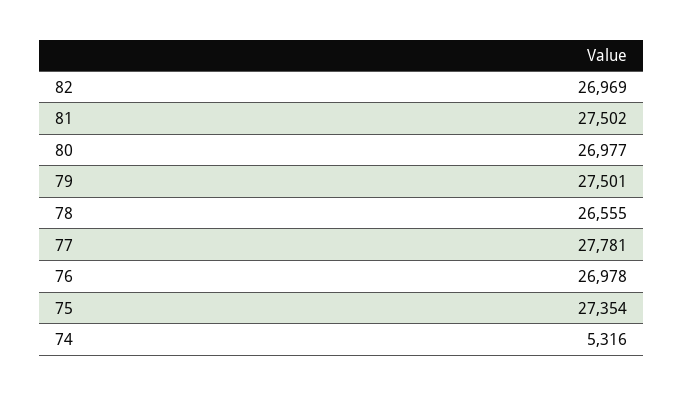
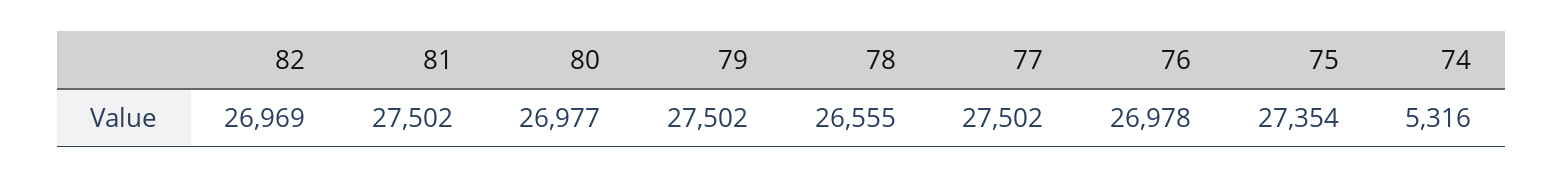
79: 27501 -> 27502
77: 27781 -> 27502

